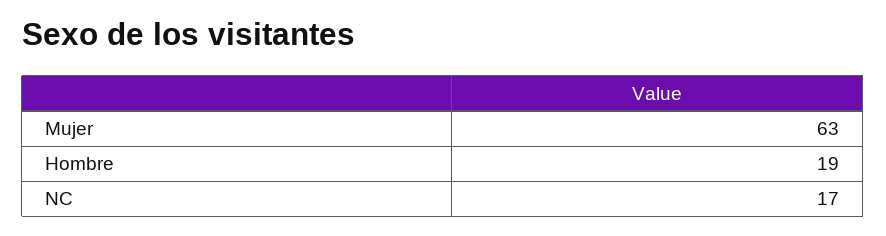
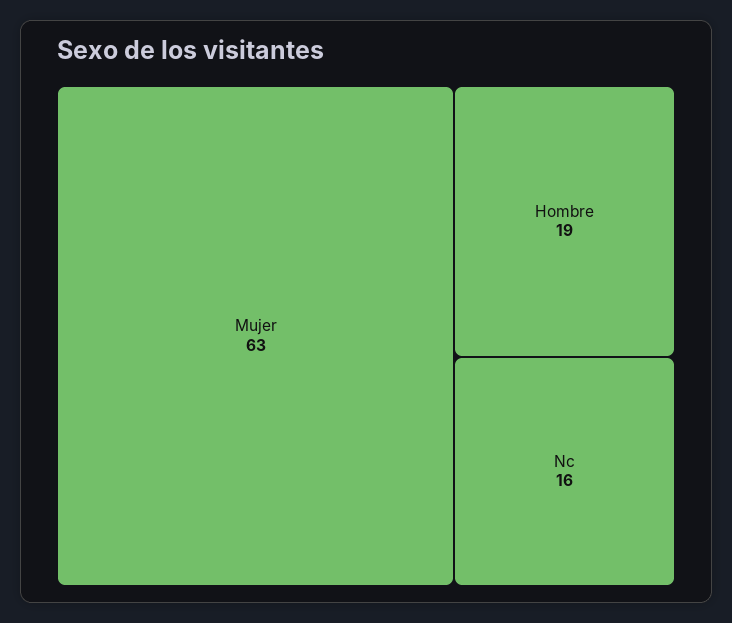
NC: 17 -> 16

